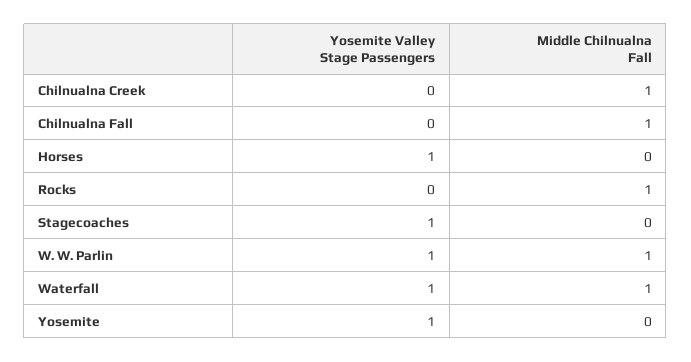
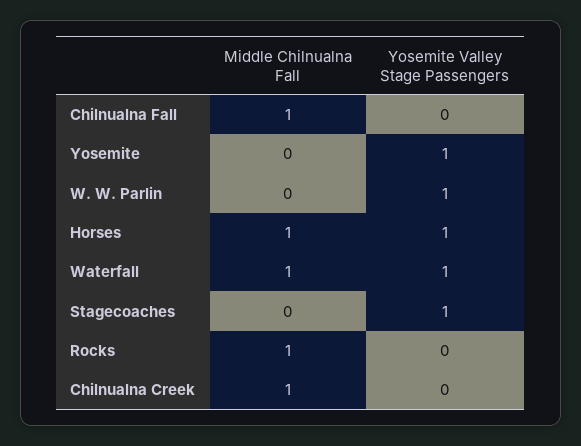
Middle Chilnualna Fall, Horses: 0 -> 1
Middle Chilnualna Fall, W. W. Parlin: 1 -> 0

